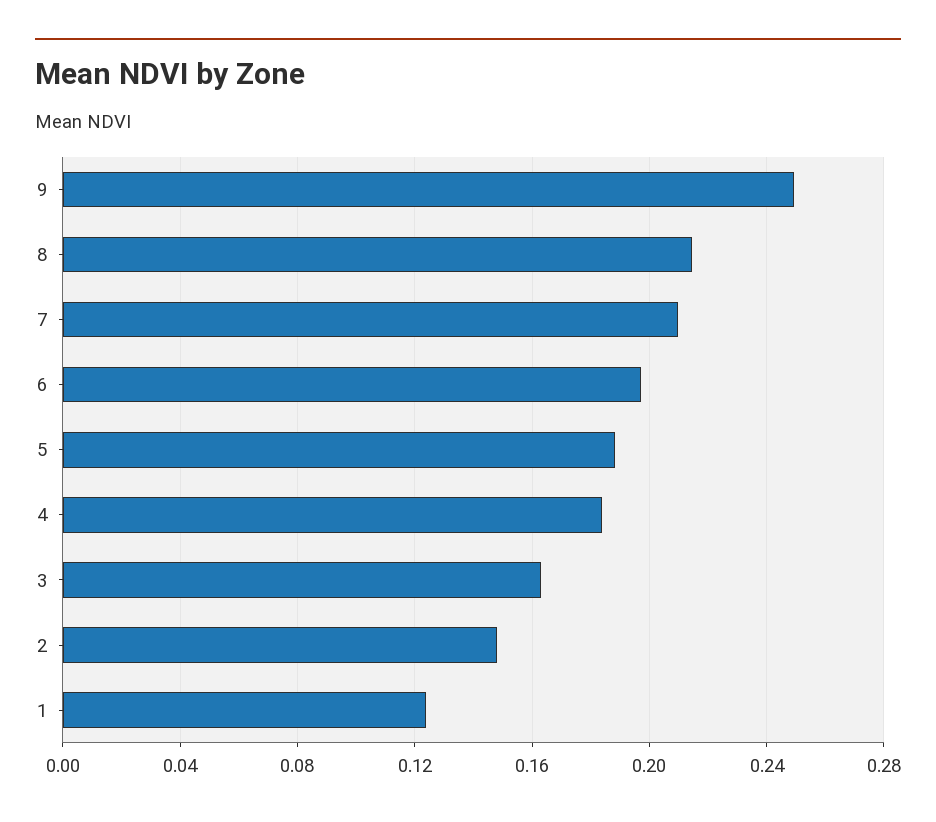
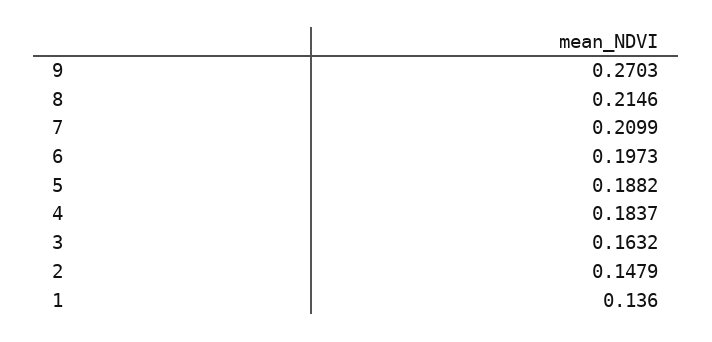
9: 0.25 -> 0.2703
1: 0.125 -> 0.136

